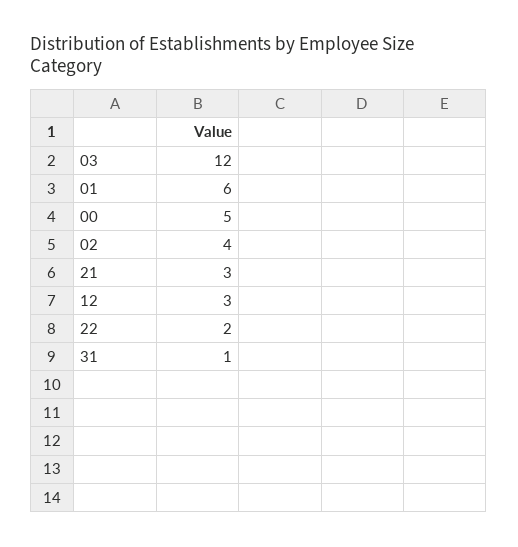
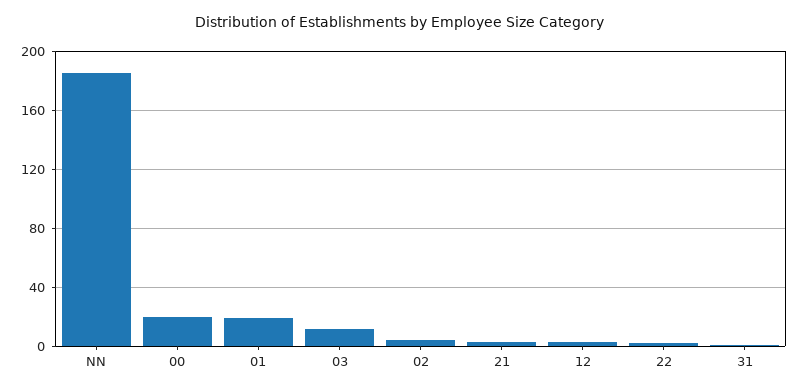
01: 6 -> 20
00: 5 -> 20
NN: none -> 185

